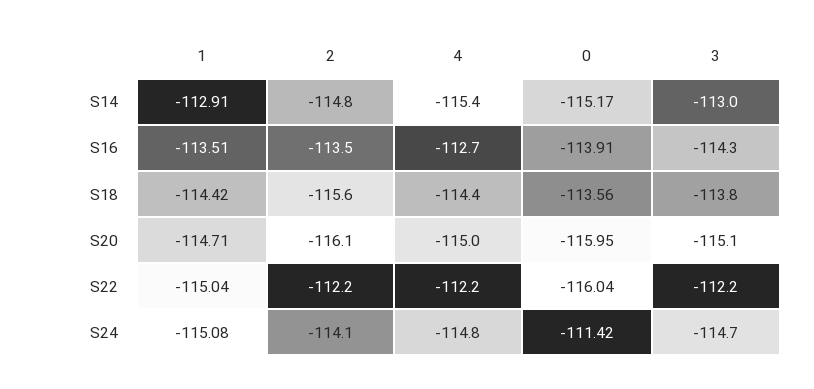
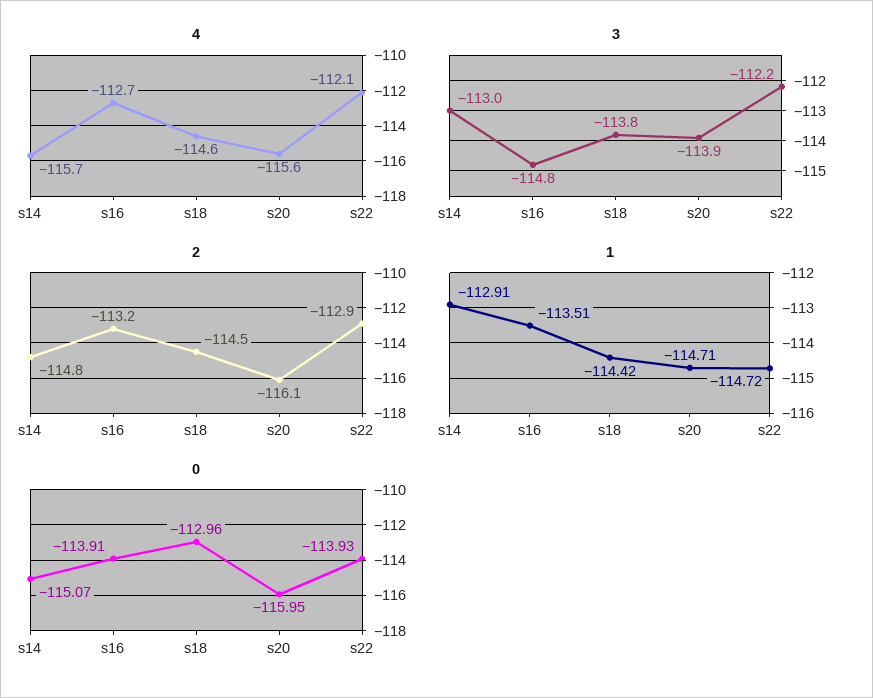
4, S14: -115.4 -> -115.7
0, S14: -115.17 -> -115.07
2, S16: -113.5 -> -113.2
3, S16: -114.3 -> -114.8
2, S18: -115.6 -> -114.5
4, S18: -114.4 -> -114.6
0, S18: -113.56 -> -112.96
4, S20: -115 -> -115.6
3, S20: -115.1 -> -113.9
1, S22: -115.04 -> -114.72
2, S22: -112.2 -> -112.9
4, S22: -112.2 -> -112.1
0, S22: -116.04 -> -113.93
1, S24: -115.08 -> none
2, S24: -114.1 -> none
4, S24: -114.8 -> none
0, S24: -111.42 -> none
3, S24: -114.7 -> none

